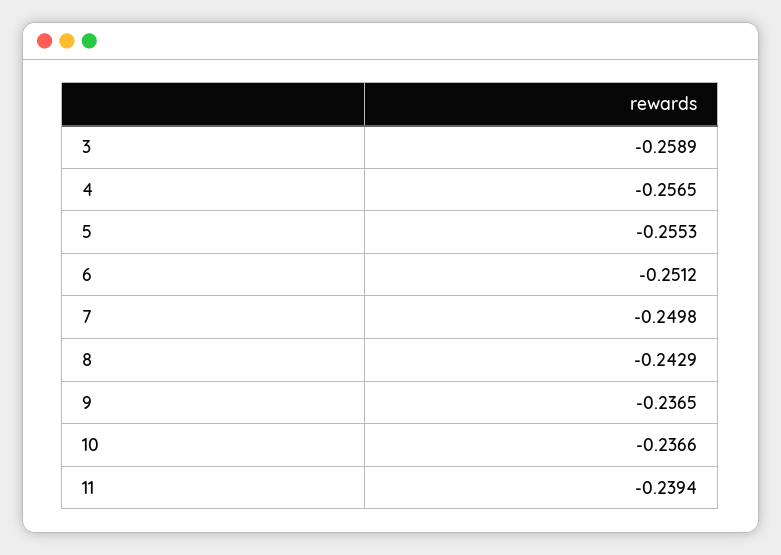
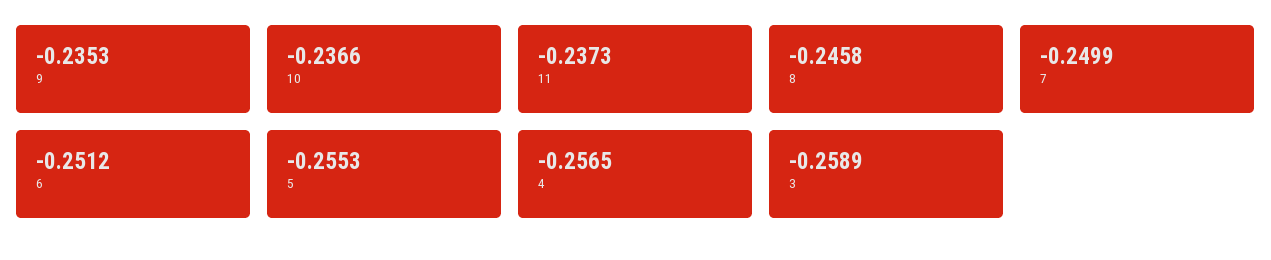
7: -0.2498 -> -0.2499
8: -0.2429 -> -0.2458
9: -0.2365 -> -0.2353
11: -0.2394 -> -0.2373

